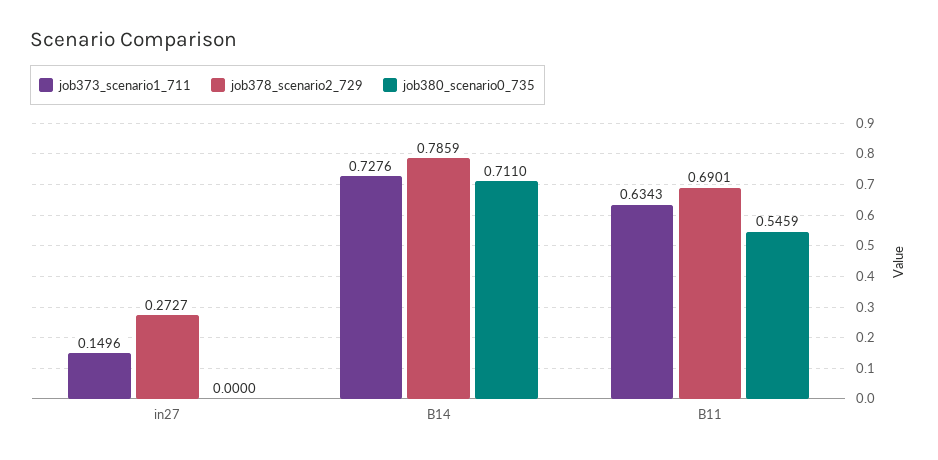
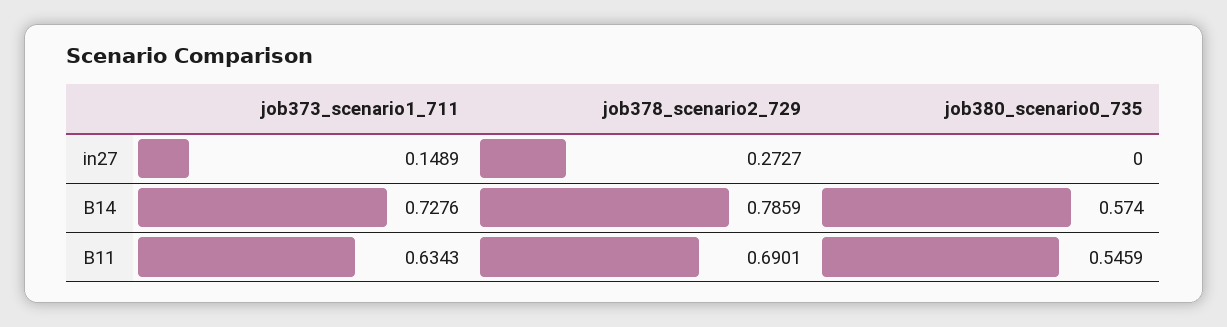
job373_scenario1_711, in27: 0.1496 -> 0.1489
job380_scenario0_735, B14: 0.711 -> 0.574

